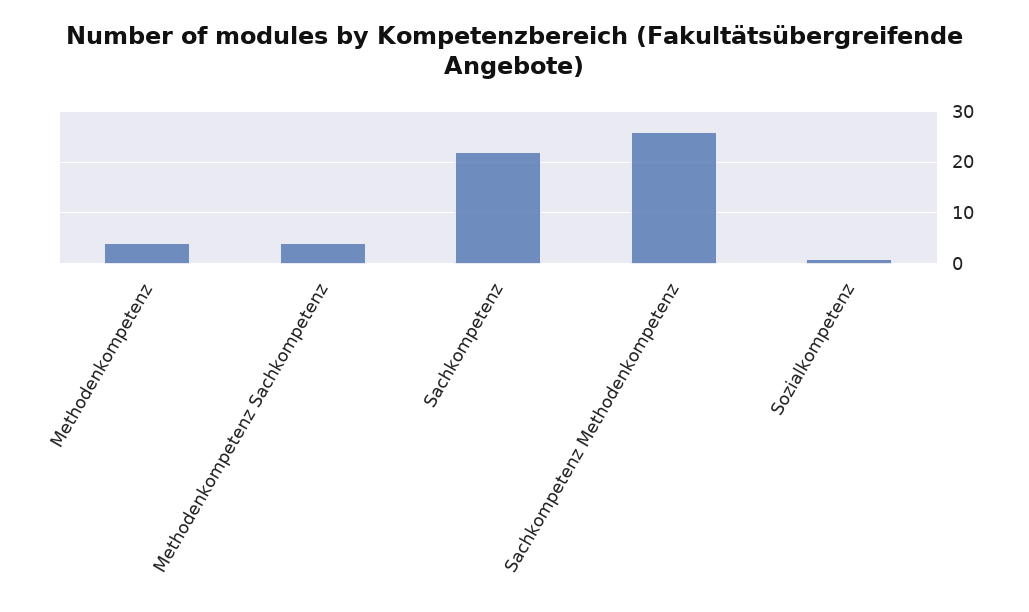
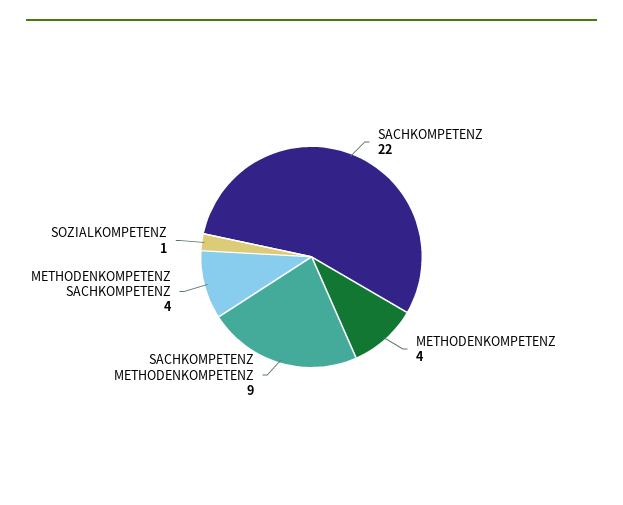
Sachkompetenz Methodenkompetenz: 25 -> 9

